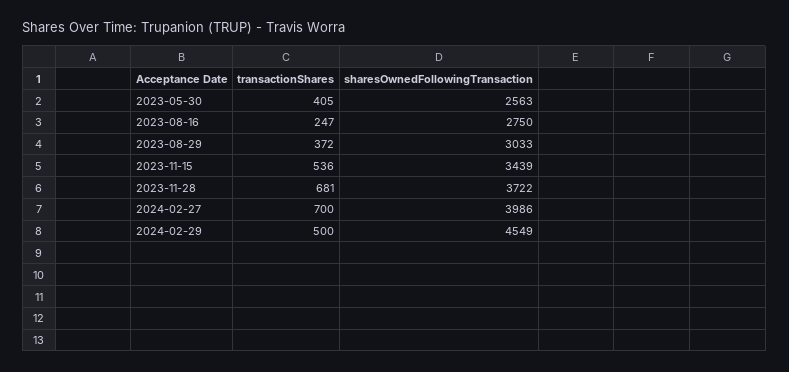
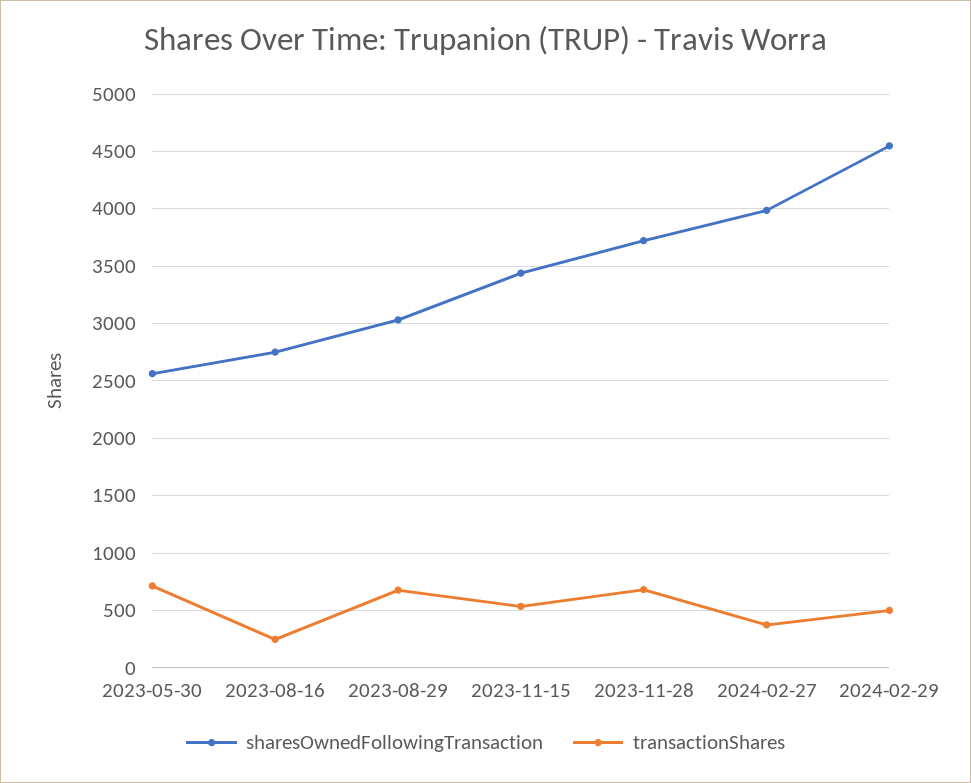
transactionShares, 2023-05-30: 405 -> 700
transactionShares, 2023-08-29: 372 -> 700
transactionShares, 2024-02-27: 700 -> 400

